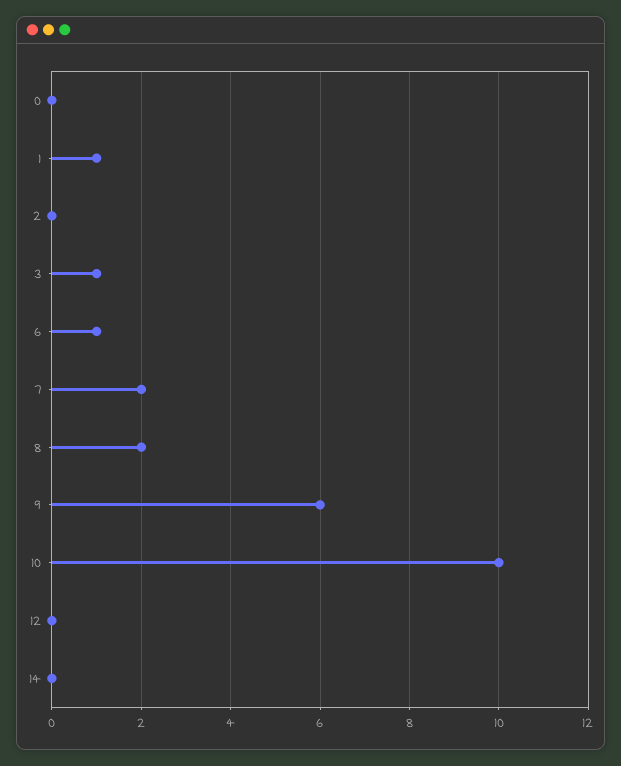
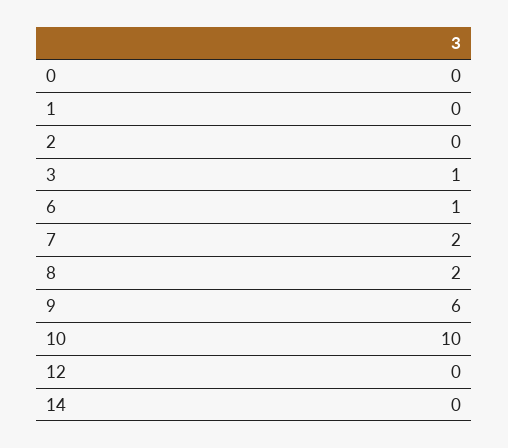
1: 1 -> 0

